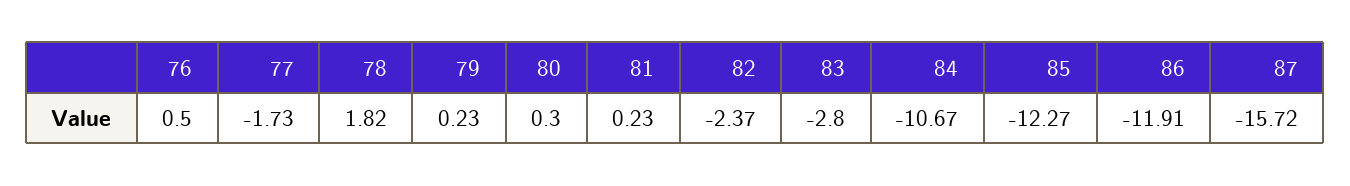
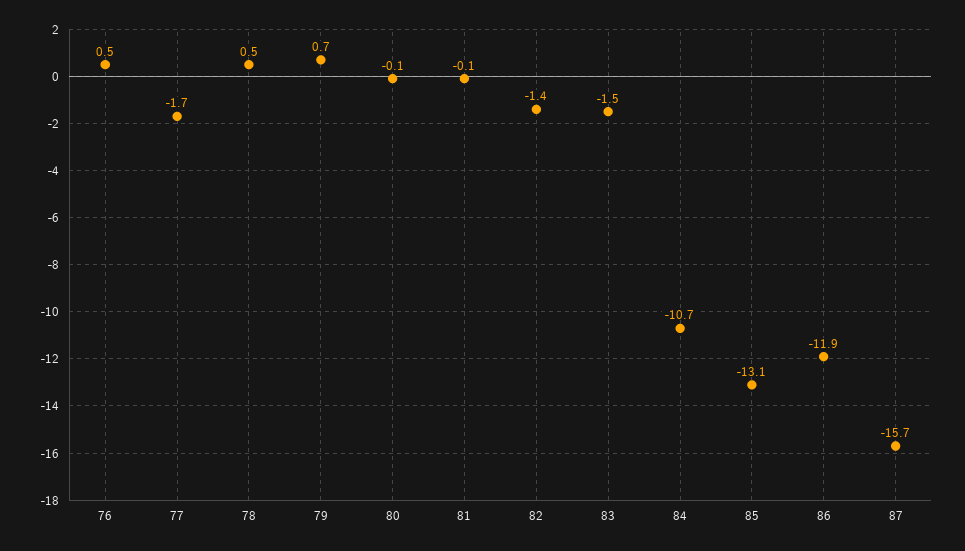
78: 1.82 -> 0.5
79: 0.23 -> 0.7
80: 0.3 -> -0.1
81: 0.23 -> -0.1
82: -2.37 -> -1.4
83: -2.8 -> -1.5
85: -12.27 -> -13.1

